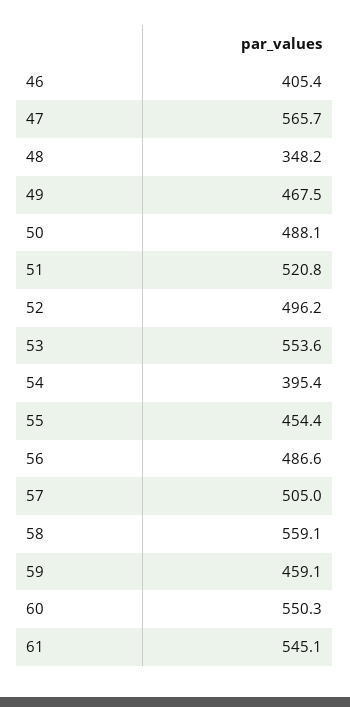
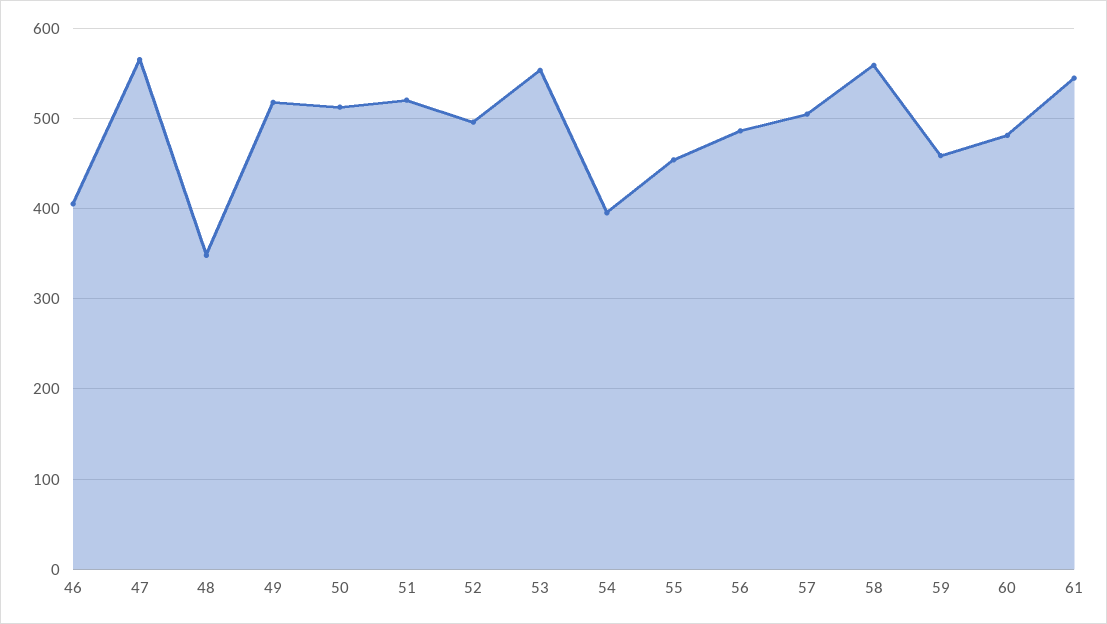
49: 467.5 -> 520
50: 488.1 -> 510
60: 550.3 -> 480

